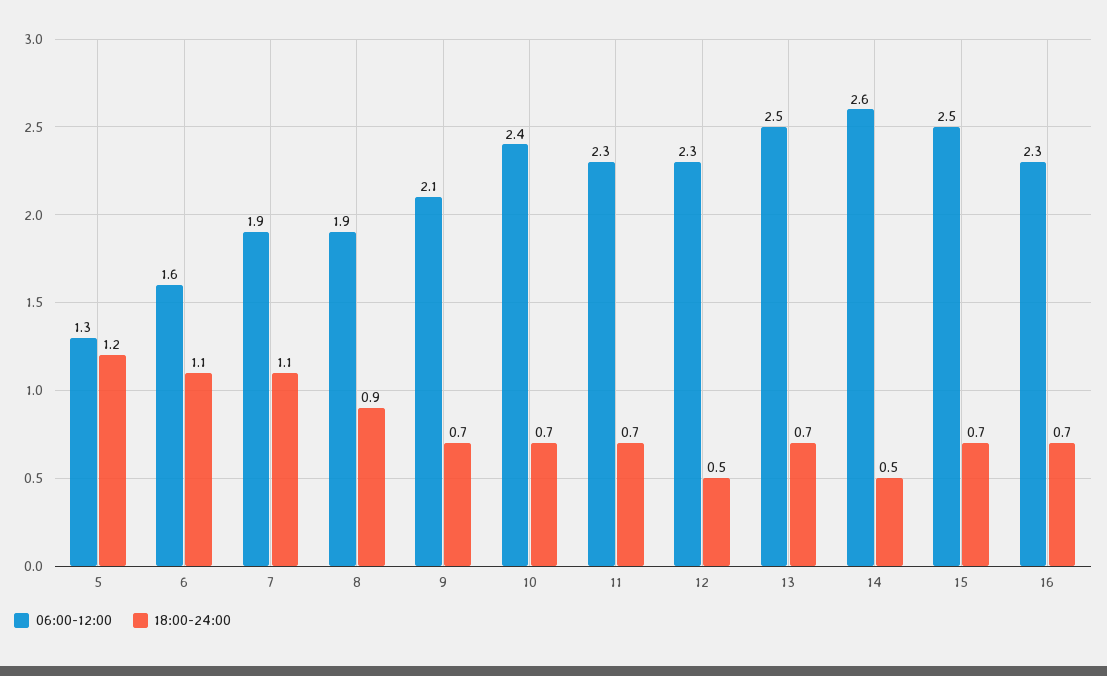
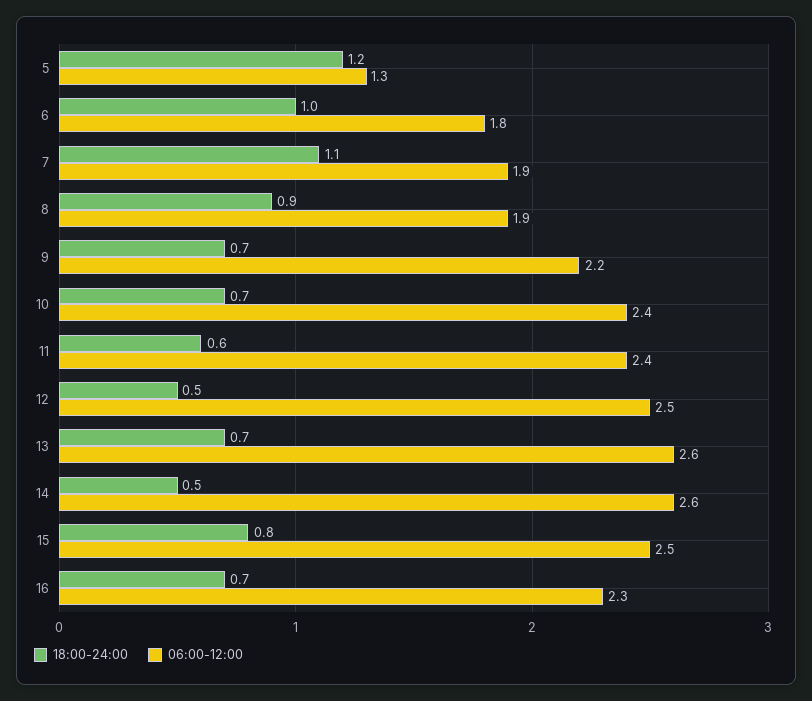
06:00-12:00, 6: 1.6 -> 1.8
18:00-24:00, 6: 1.1 -> 1
06:00-12:00, 9: 2.1 -> 2.2
06:00-12:00, 11: 2.3 -> 2.4
18:00-24:00, 11: 0.7 -> 0.6
06:00-12:00, 12: 2.3 -> 2.5
06:00-12:00, 13: 2.5 -> 2.6
18:00-24:00, 15: 0.7 -> 0.8

